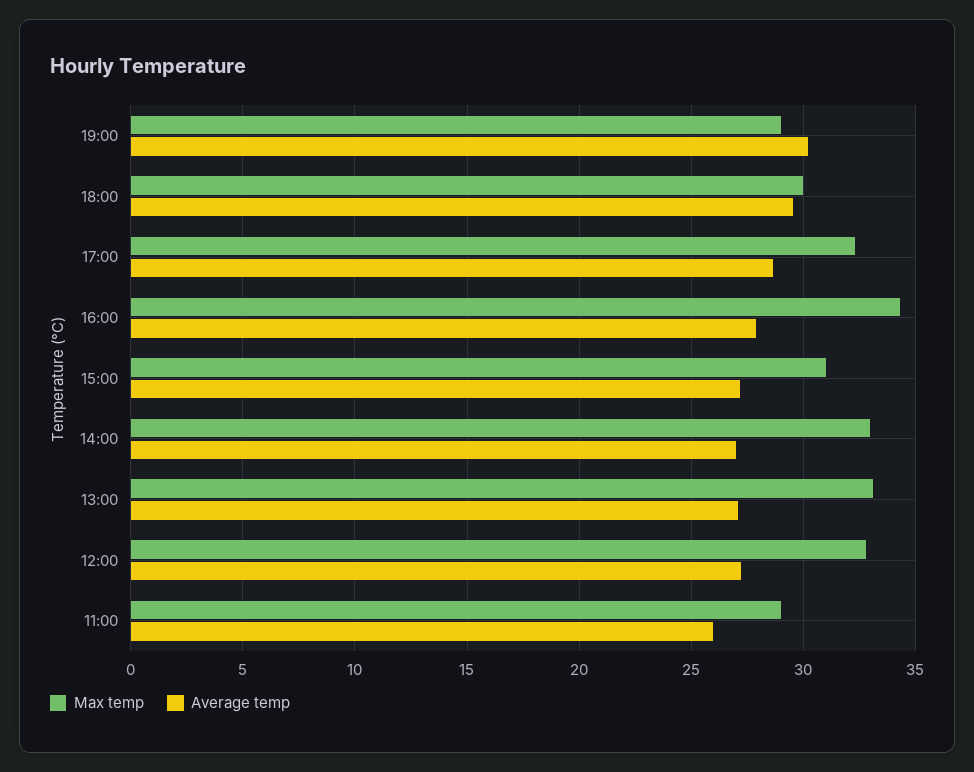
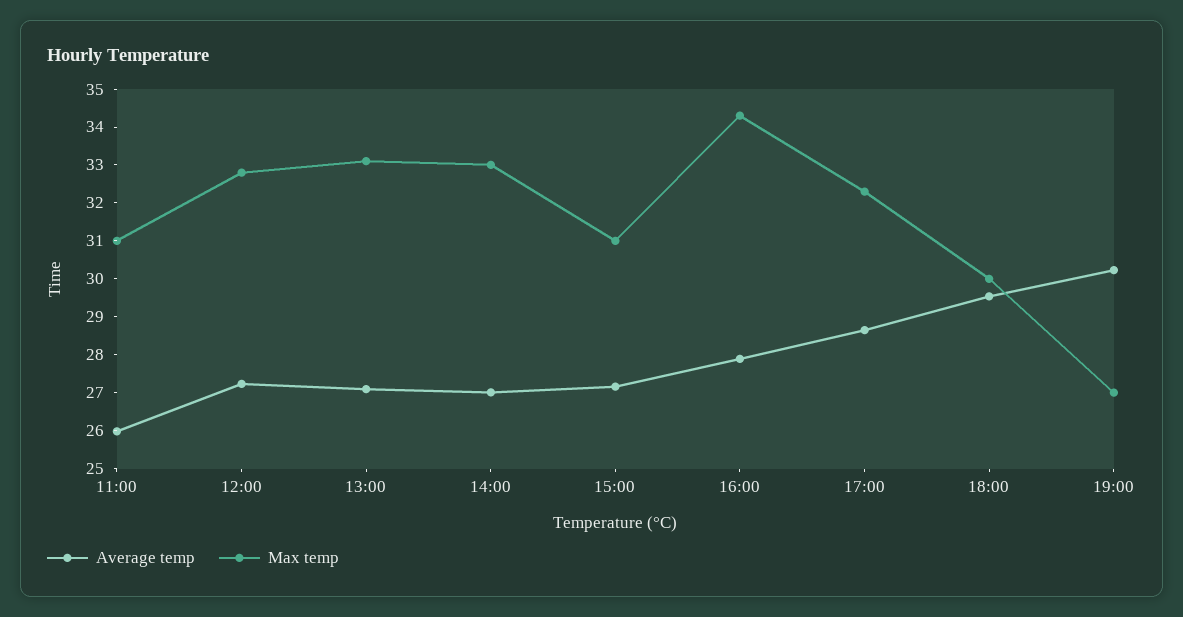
Max temp, 19:00: 29 -> 27
Max temp, 11:00: 29 -> 31

